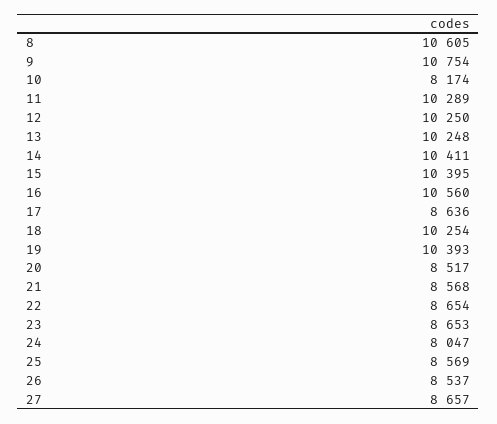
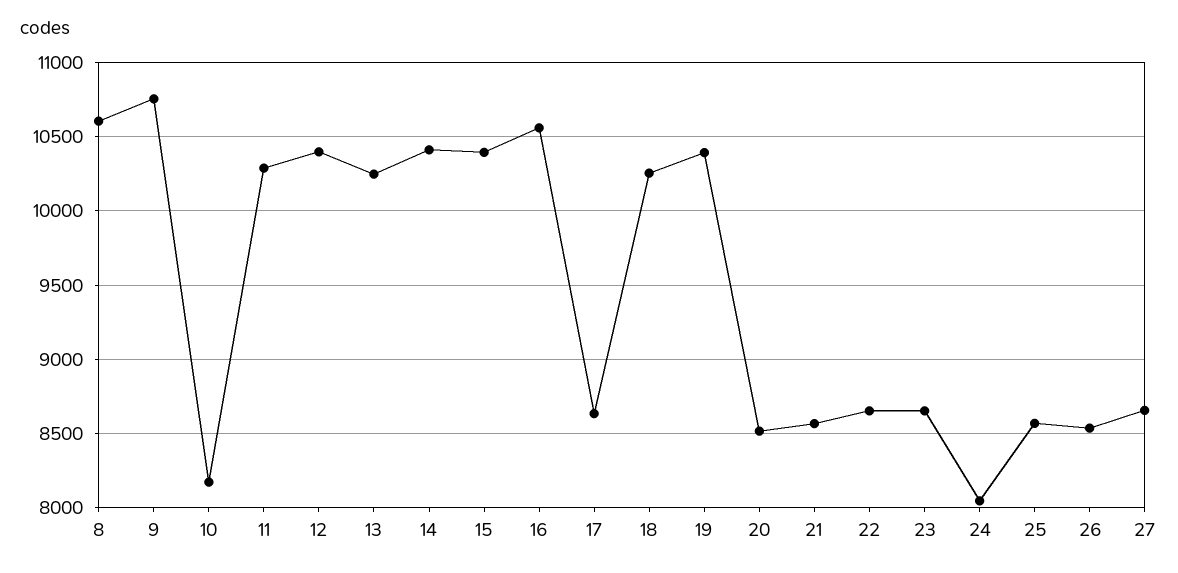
12: 10250 -> 10400

